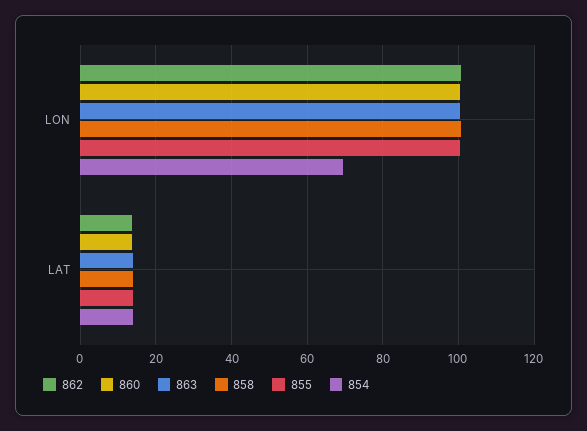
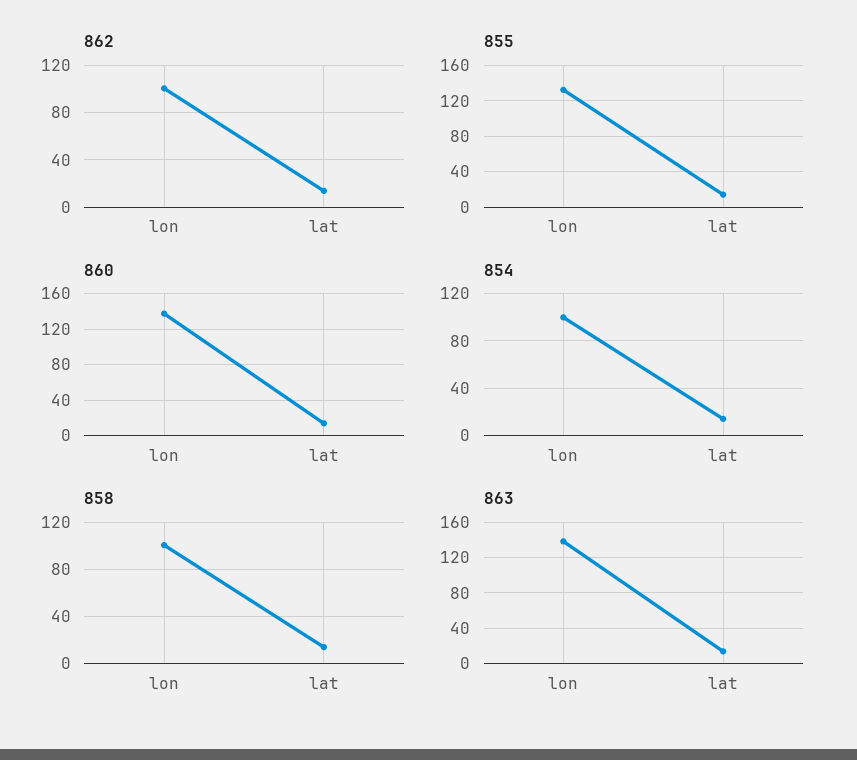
860, LON: 100 -> 140
863, LON: 100 -> 140
855, LON: 100 -> 130
854, LON: 70 -> 100

